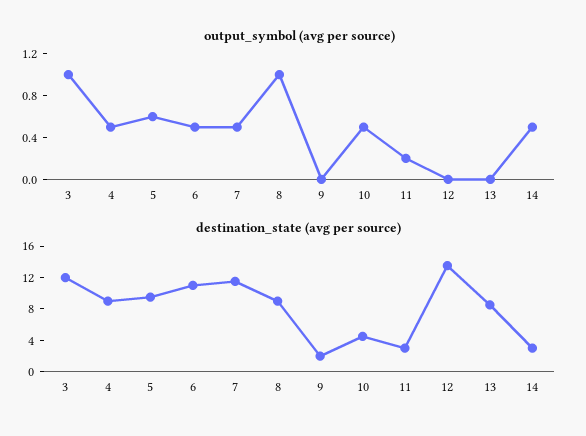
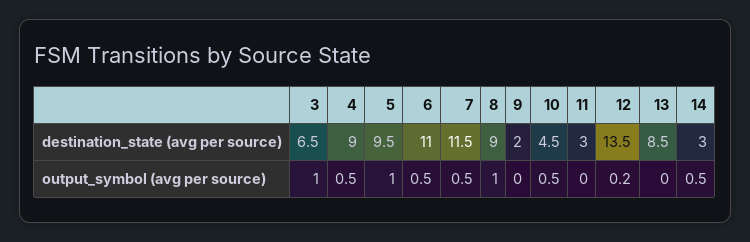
output_symbol (avg per source), 5: 0.6 -> 1
output_symbol (avg per source), 11: 0.2 -> 0
output_symbol (avg per source), 12: 0 -> 0.2
destination_state (avg per source), 3: 12 -> 6.5

